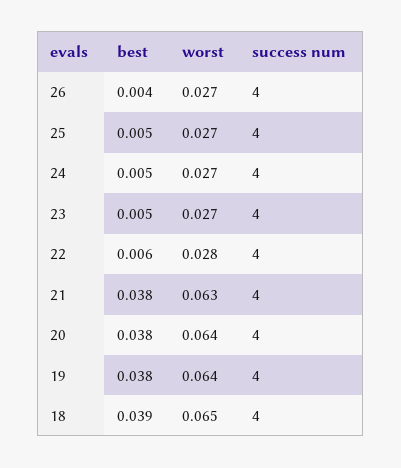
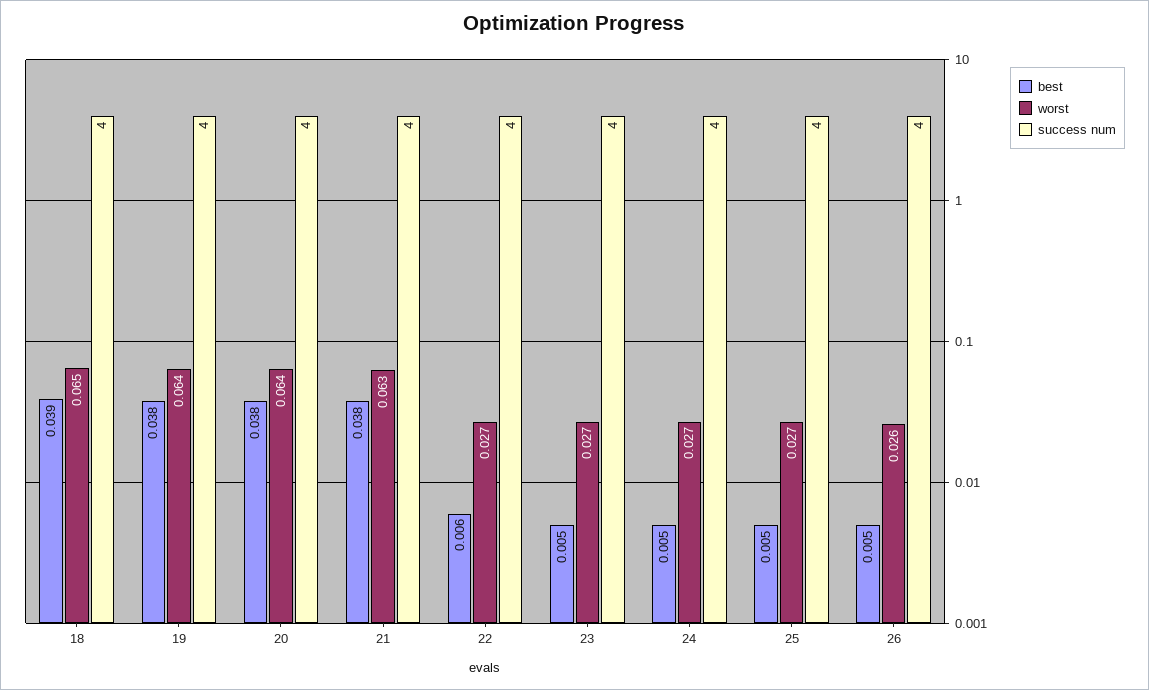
best, 26: 0.004 -> 0.005
worst, 26: 0.027 -> 0.026
worst, 22: 0.028 -> 0.027

